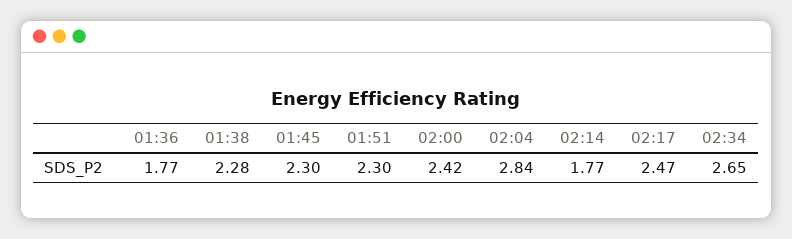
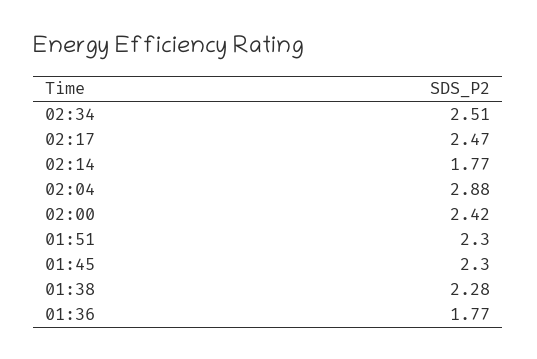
02:04: 2.84 -> 2.88
02:34: 2.65 -> 2.51

